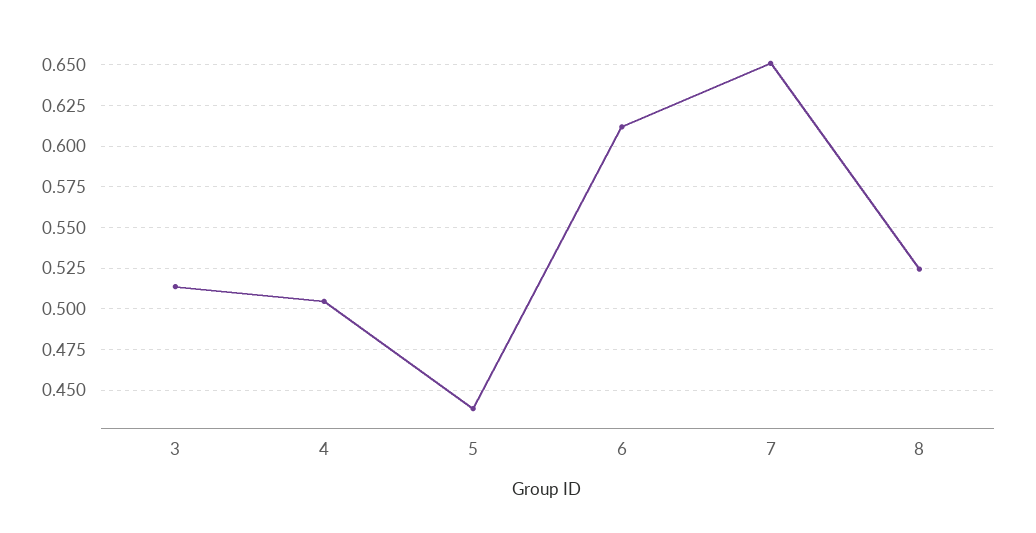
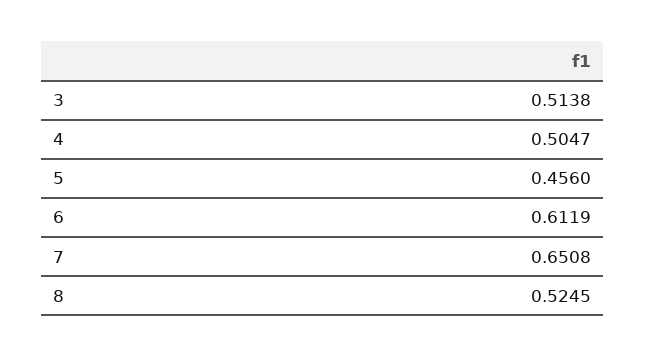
5: 0.44 -> 0.456

